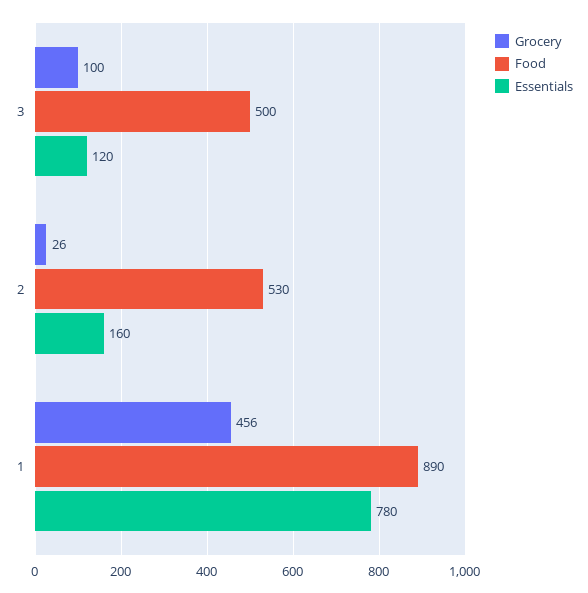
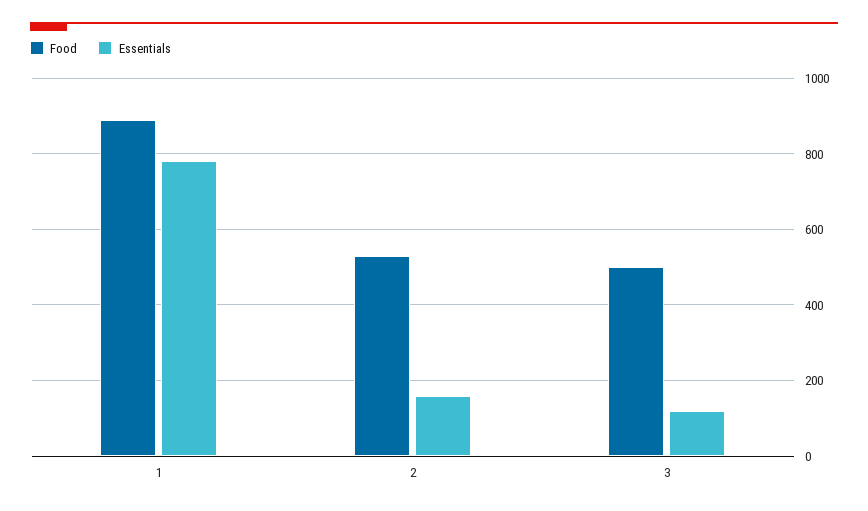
Grocery, 3: 100 -> none
Grocery, 2: 26 -> none
Grocery, 1: 456 -> none

